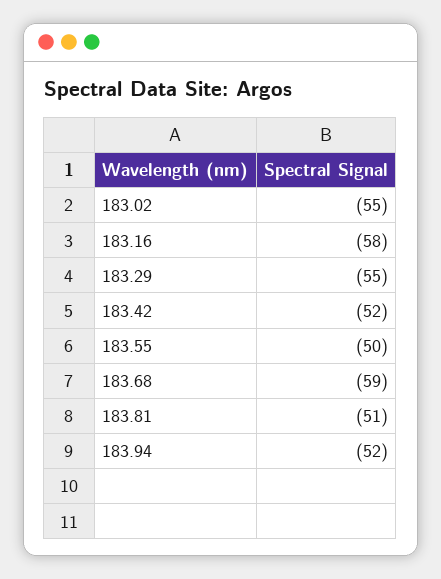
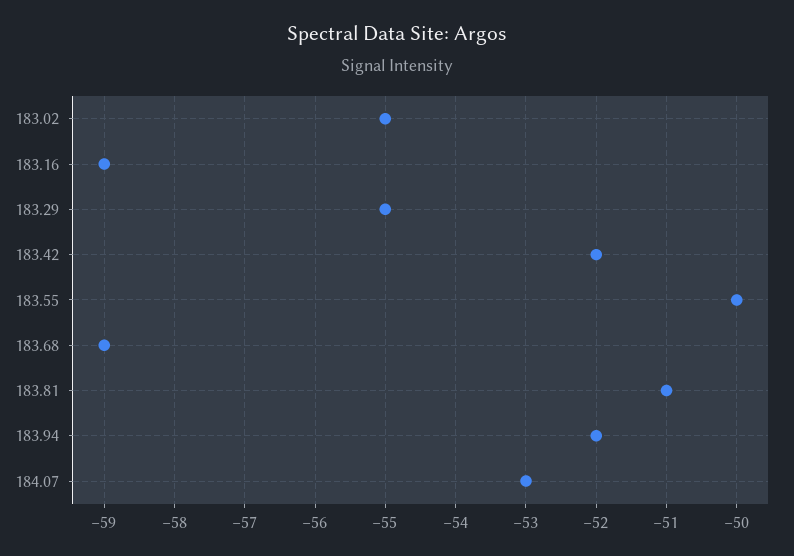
183.16: -58 -> -59
184.07: none -> -53

